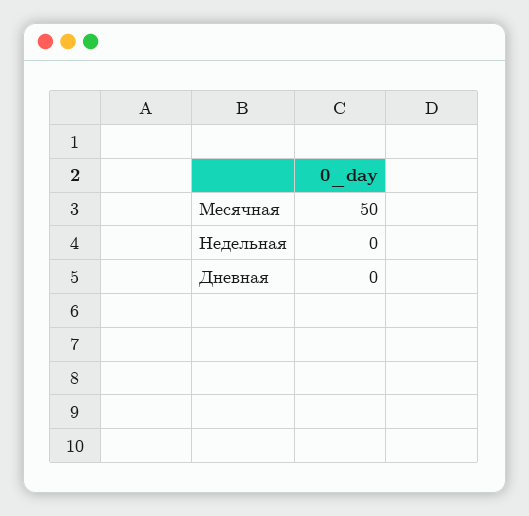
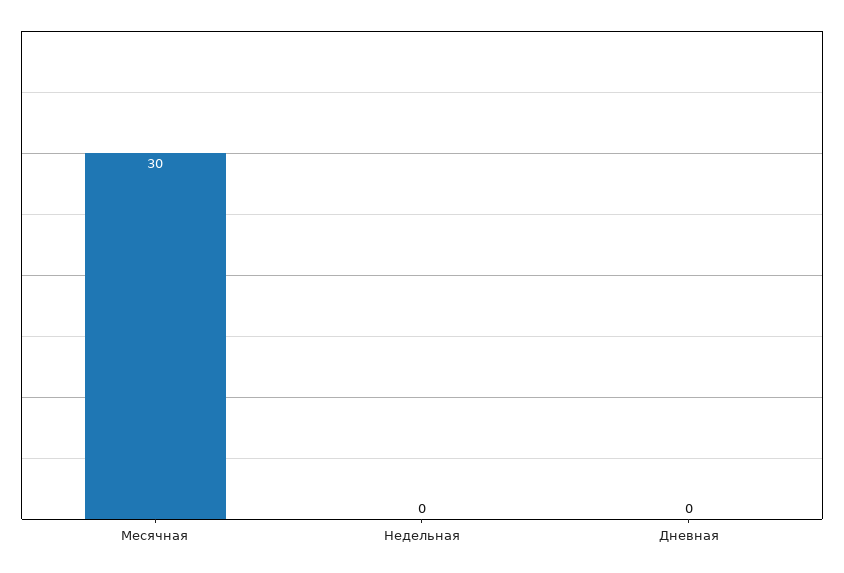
Месячная: 50 -> 30

